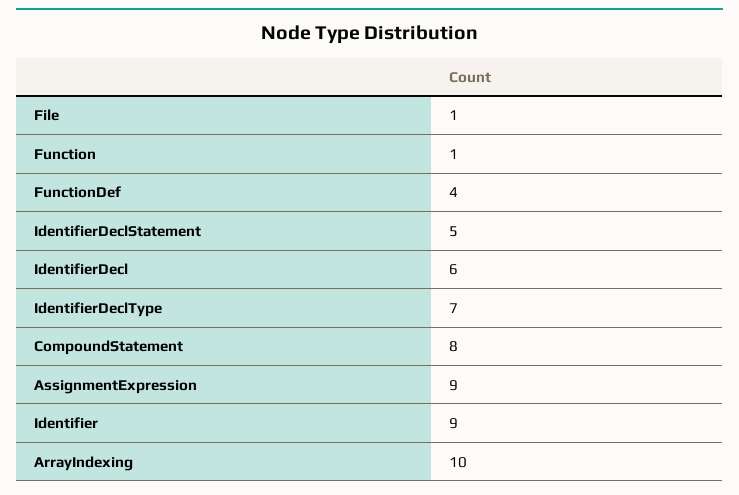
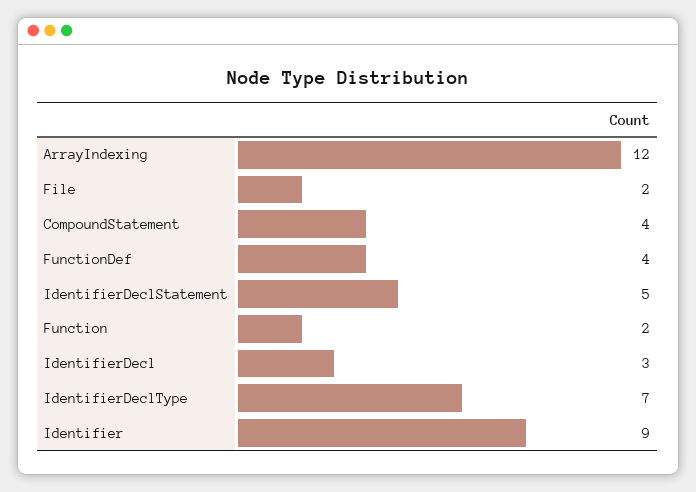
File: 1 -> 2
Function: 1 -> 2
IdentifierDecl: 6 -> 3
CompoundStatement: 8 -> 4
AssignmentExpression: 9 -> none
ArrayIndexing: 10 -> 12

